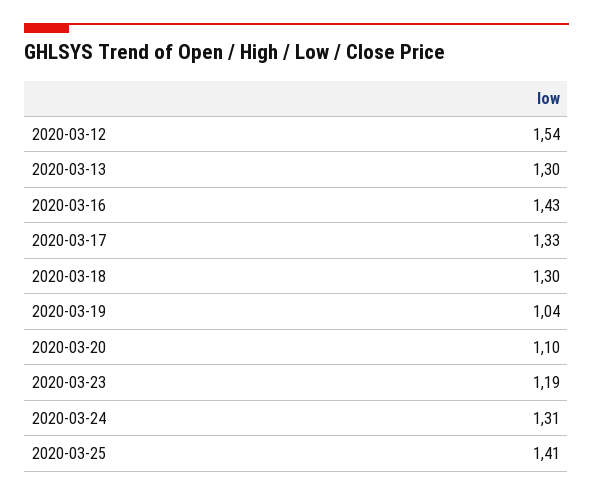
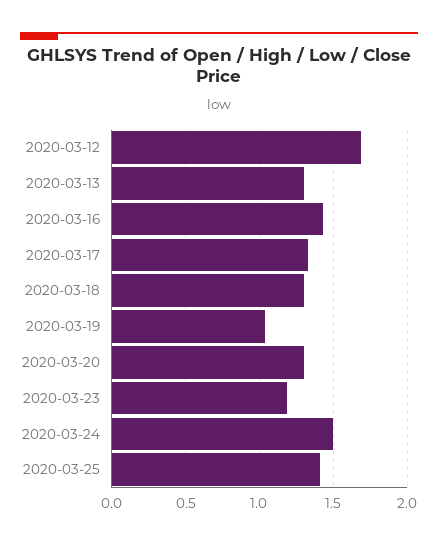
2020-03-12: 1.54 -> 1.7
2020-03-20: 1.1 -> 1.3
2020-03-24: 1.31 -> 1.5

